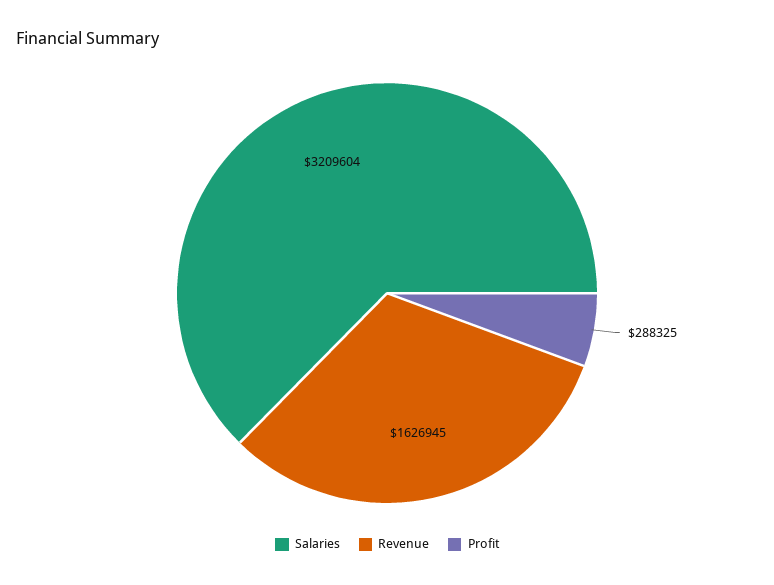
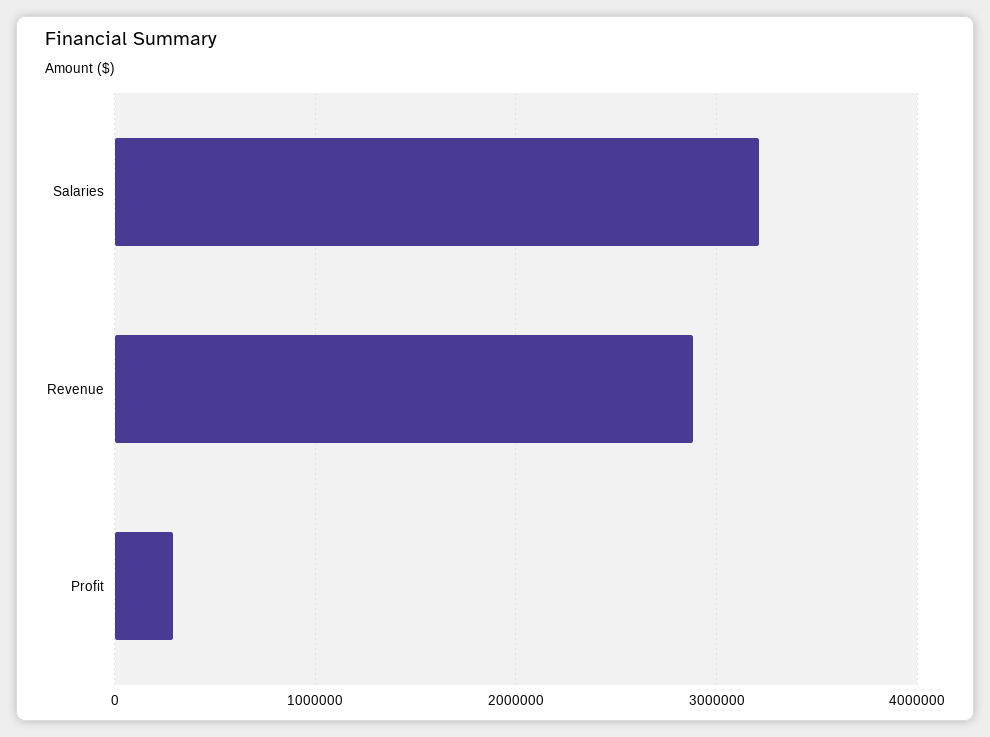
Revenue: 1626945 -> 2900000

